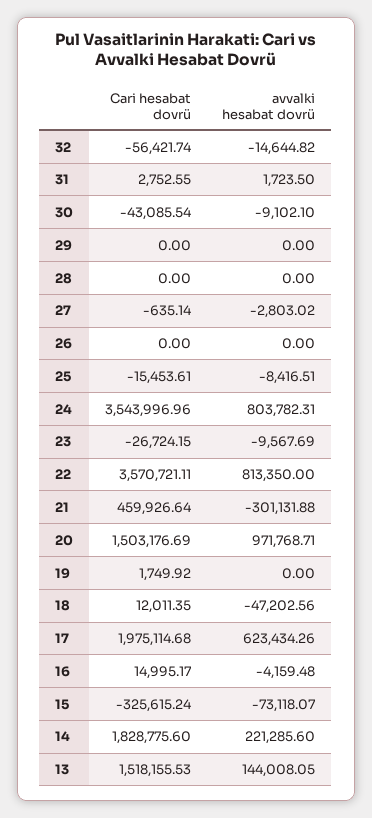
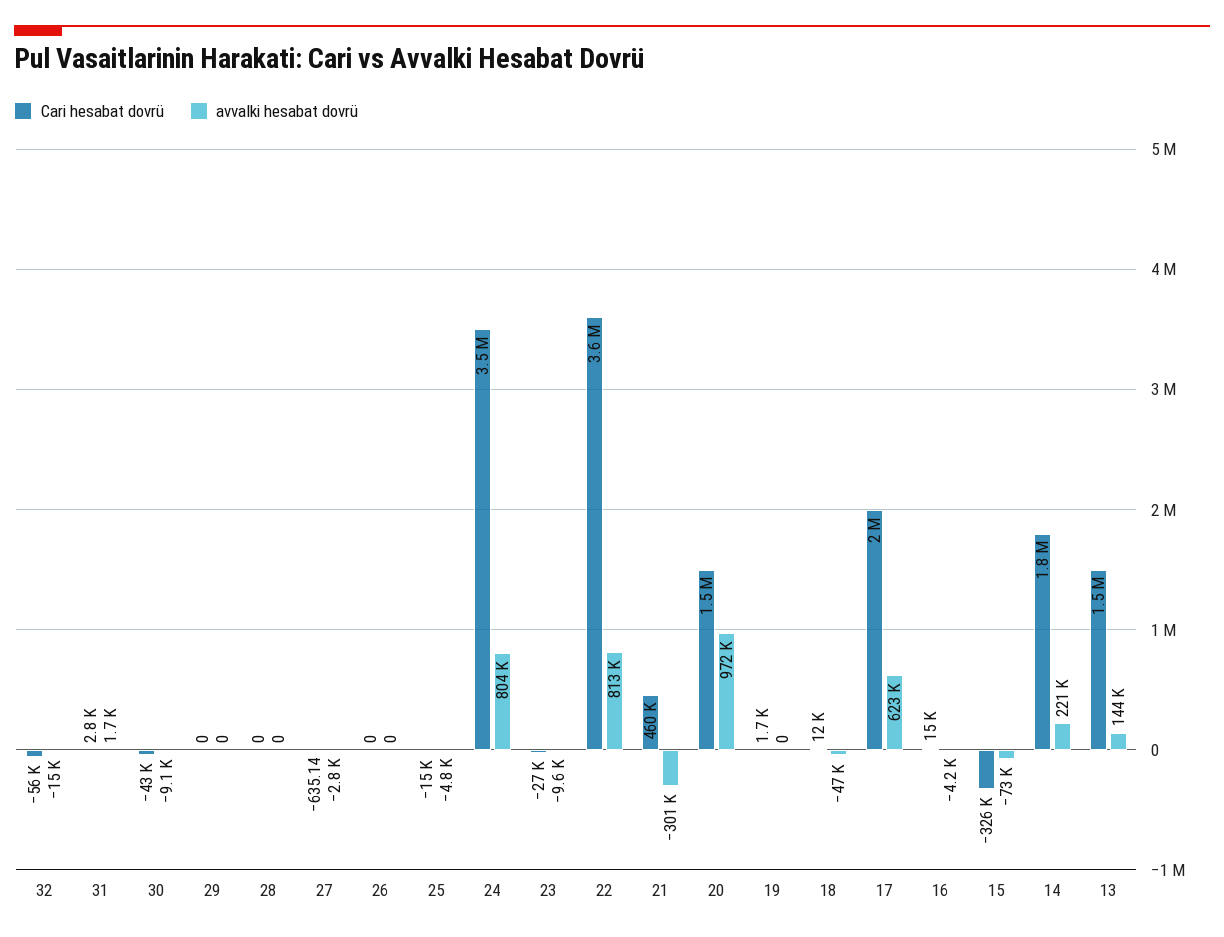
avvalki hesabat dovrü, 25: -8416.51 -> -4800

